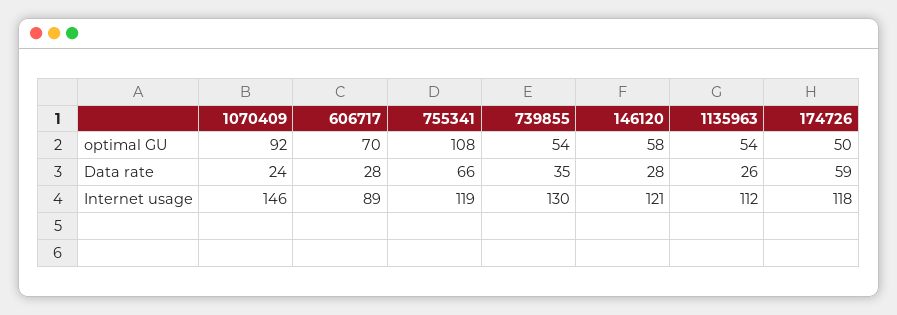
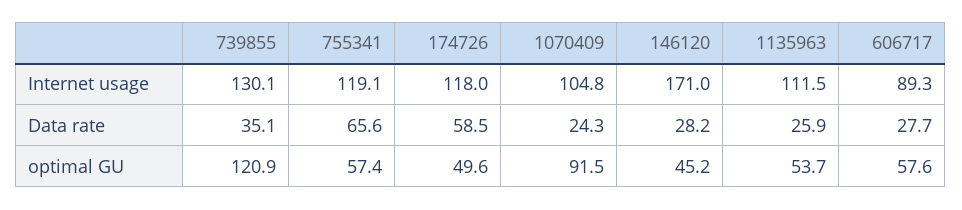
606717, optimal GU: 70 -> 57.6
755341, optimal GU: 108 -> 57.4
739855, optimal GU: 54 -> 120.9
146120, optimal GU: 58 -> 45.2
1070409, Internet usage: 146 -> 104.8
146120, Internet usage: 121 -> 171

